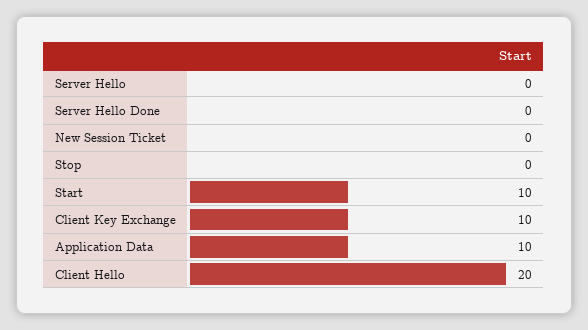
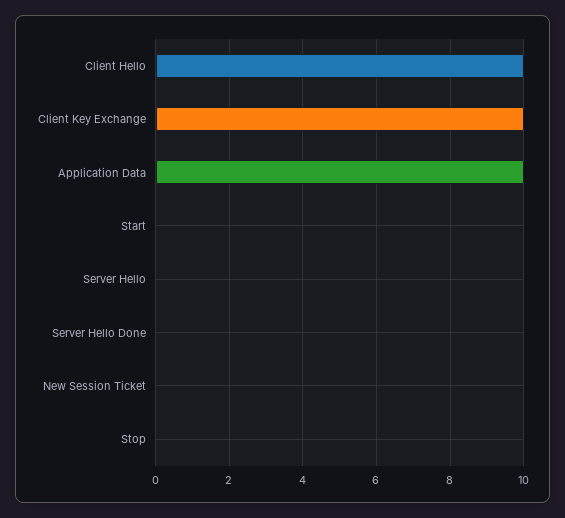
Start: 10 -> 0
Client Hello: 20 -> 10

